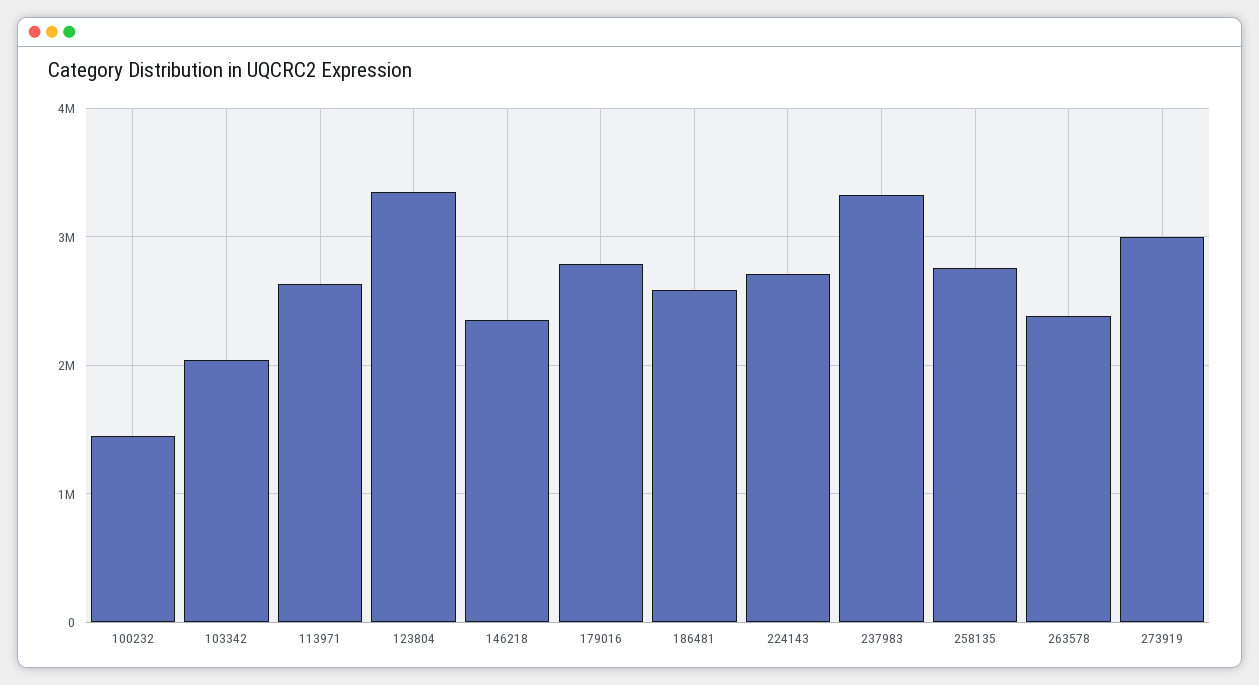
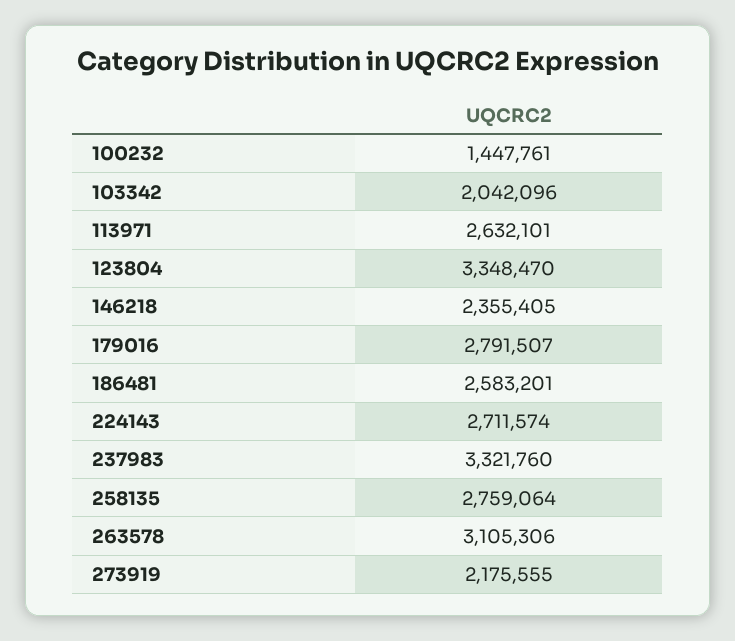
263578: 2400000 -> 3105306
273919: 3000000 -> 2175555

